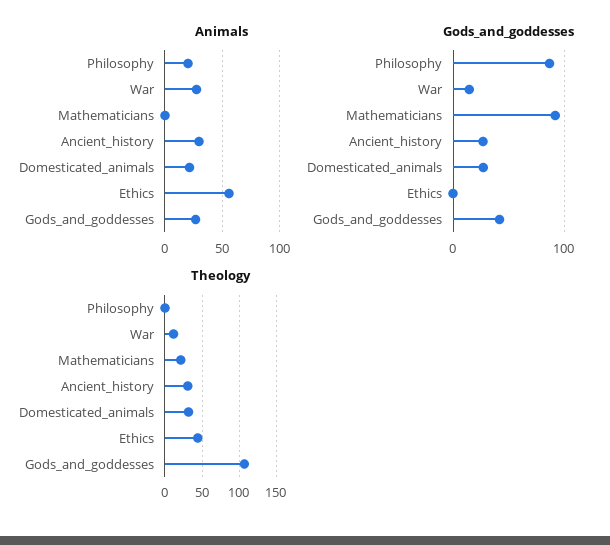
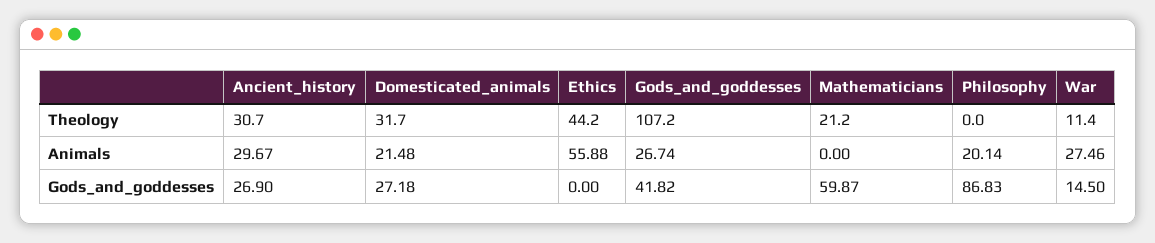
Gods_and_goddesses, Mathematicians: 90 -> 59.87

